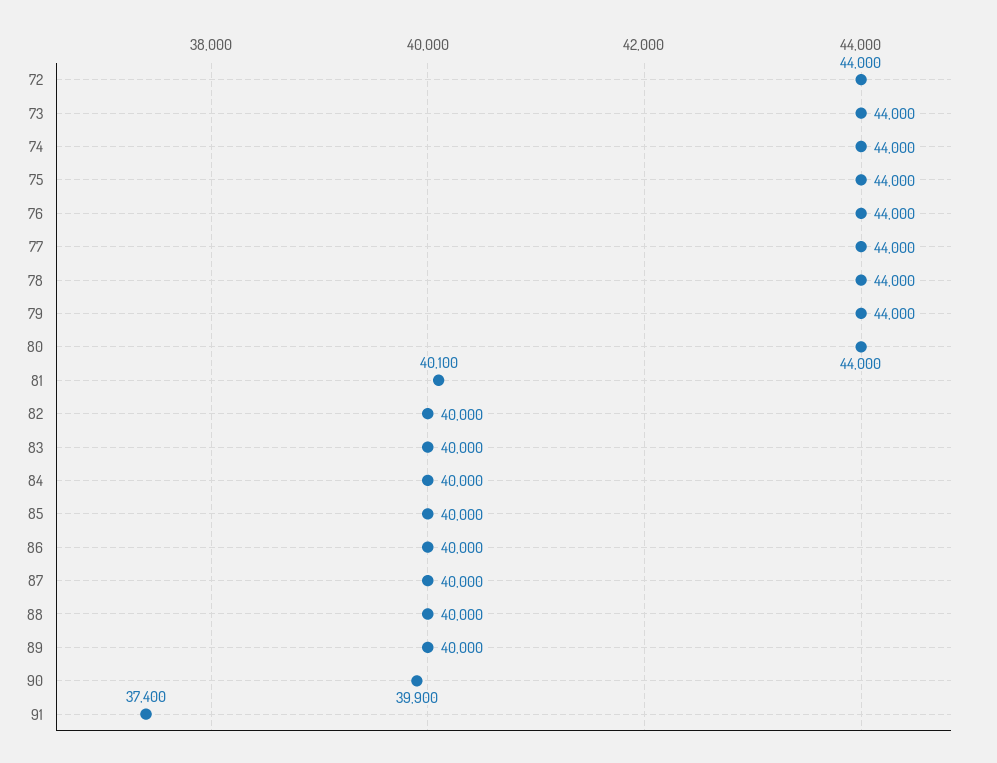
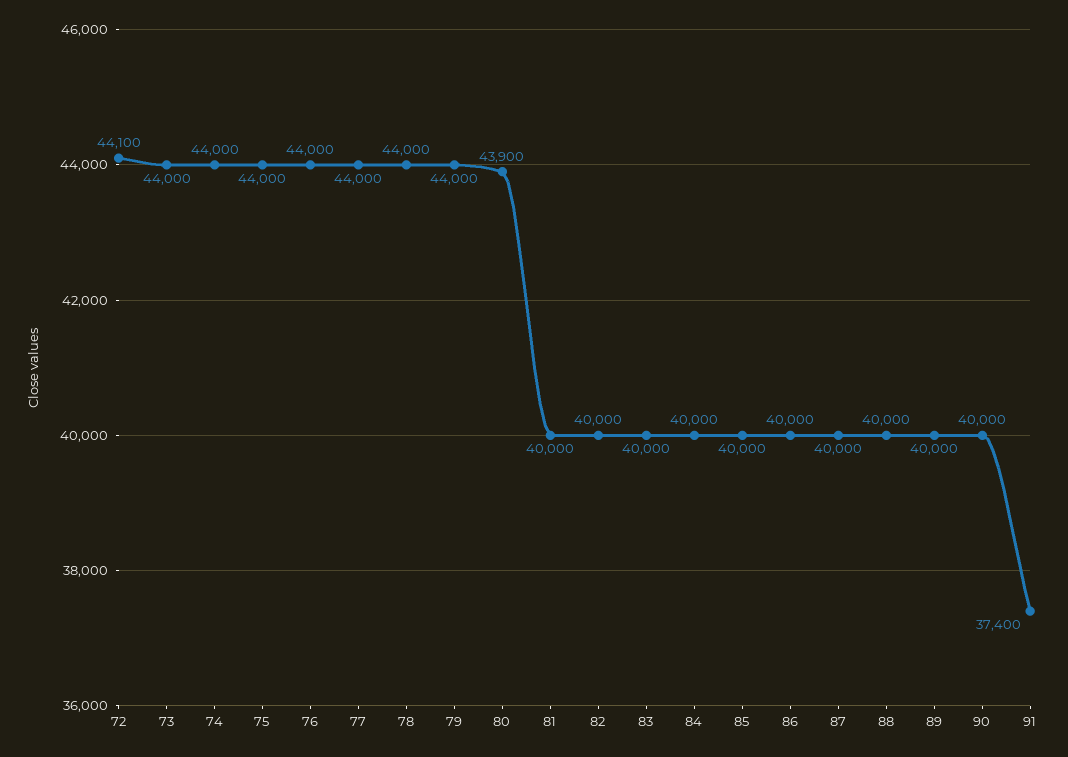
72: 44000 -> 44100
80: 44000 -> 43900
81: 40100 -> 40000
90: 39900 -> 40000

